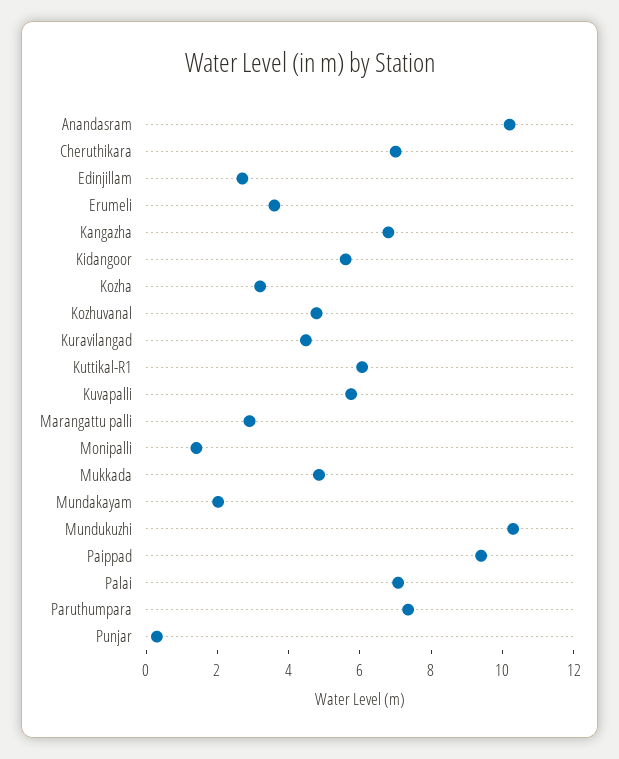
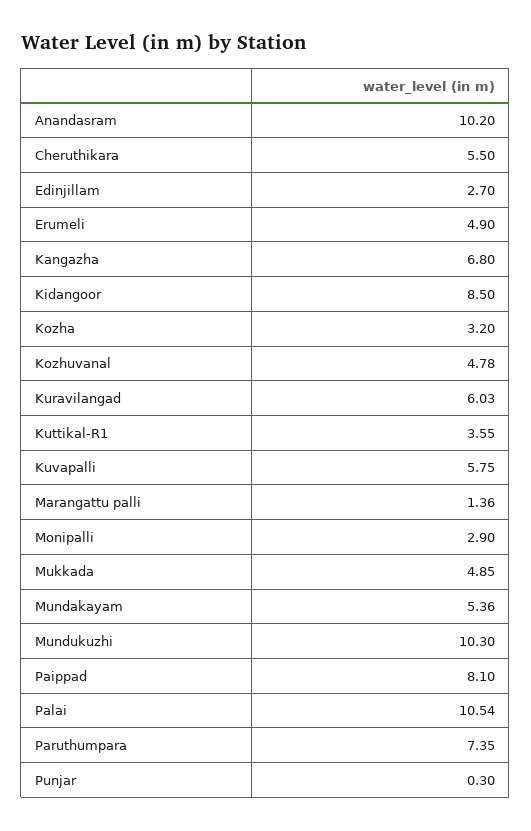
Cheruthikara: 7 -> 5.5
Erumeli: 3.5 -> 4.9
Kidangoor: 5.5 -> 8.5
Kuravilangad: 4.5 -> 6.03
Kuttikal-R1: 6 -> 3.55
Marangattu palli: 3 -> 1.36
Monipalli: 1.5 -> 2.9
Mundakayam: 2 -> 5.36
Paippad: 9.5 -> 8.1
Palai: 7 -> 10.54

